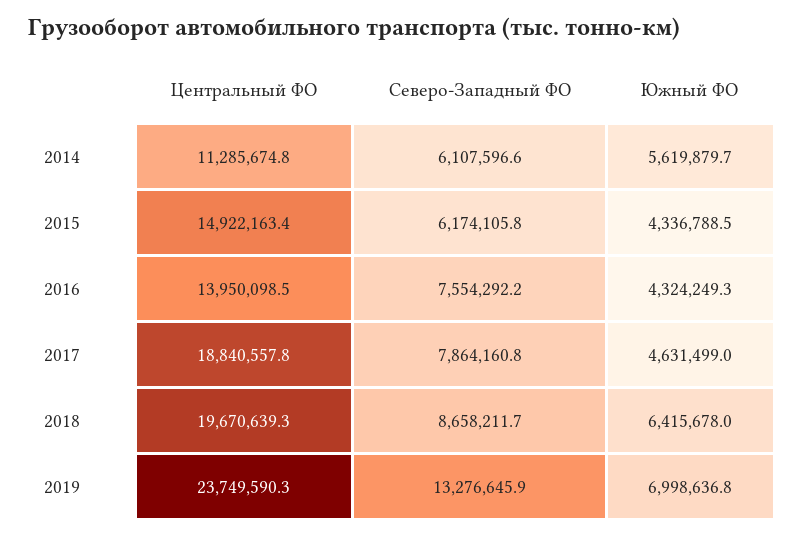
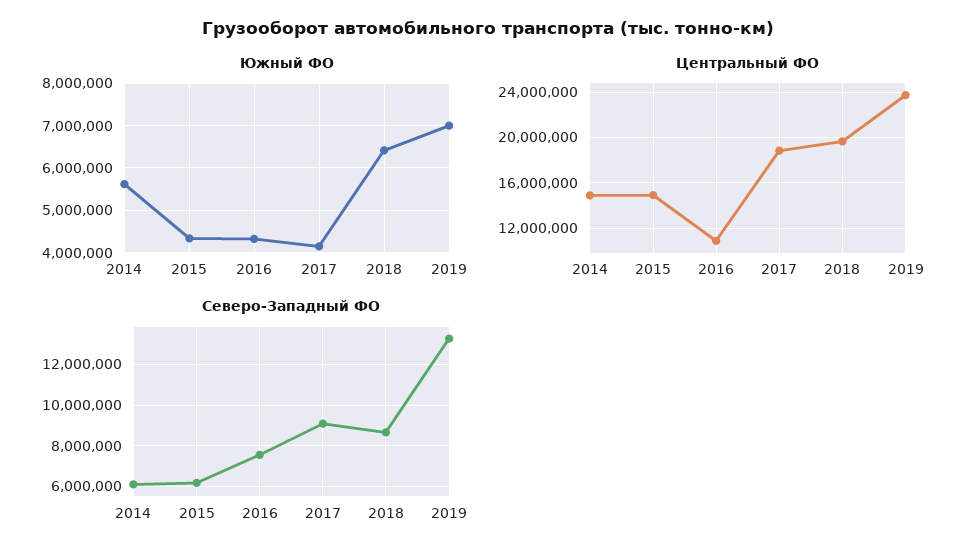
Центральный ФО, 2014: 11285674.8 -> 15000000
Центральный ФО, 2016: 13950098.5 -> 11000000
Северо-Западный ФО, 2017: 7864160.8 -> 9000000
Южный ФО, 2017: 4631499 -> 4200000

